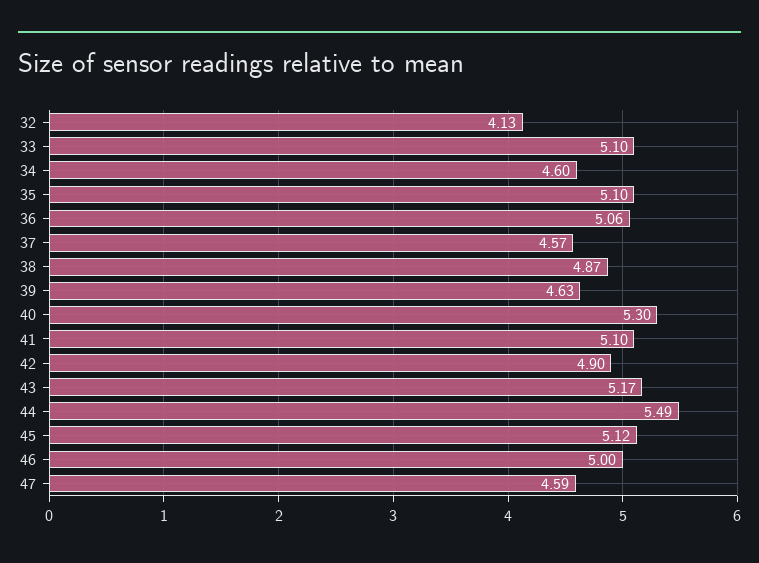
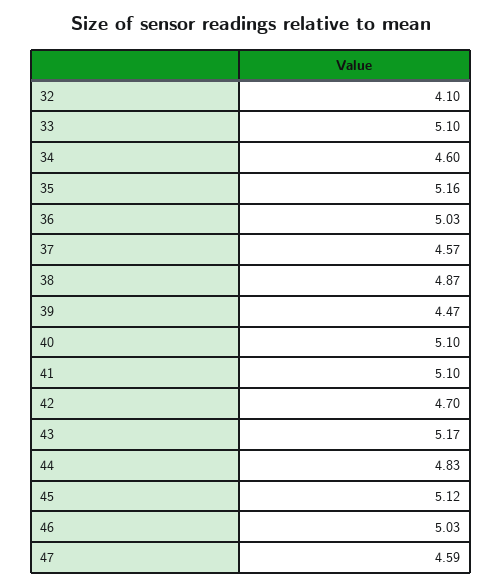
32: 4.13 -> 4.1
35: 5.1 -> 5.16
36: 5.06 -> 5.03
39: 4.63 -> 4.47
40: 5.3 -> 5.1
42: 4.9 -> 4.7
44: 5.49 -> 4.83
46: 5 -> 5.03

